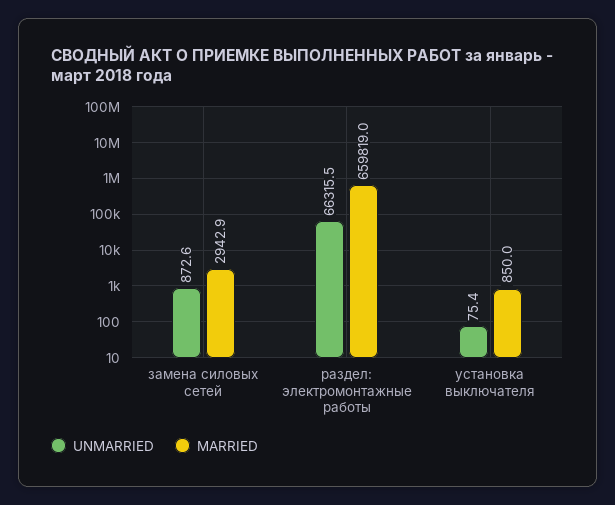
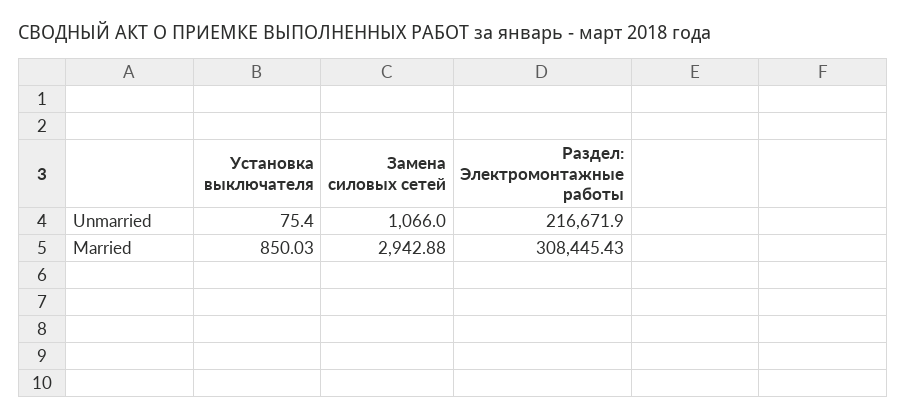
UNMARRIED, замена силовых сетей: 872.6 -> 1066
UNMARRIED, раздел: электромонтажные работы: 66315.5 -> 216671.9
MARRIED, раздел: электромонтажные работы: 659819 -> 308445.43

